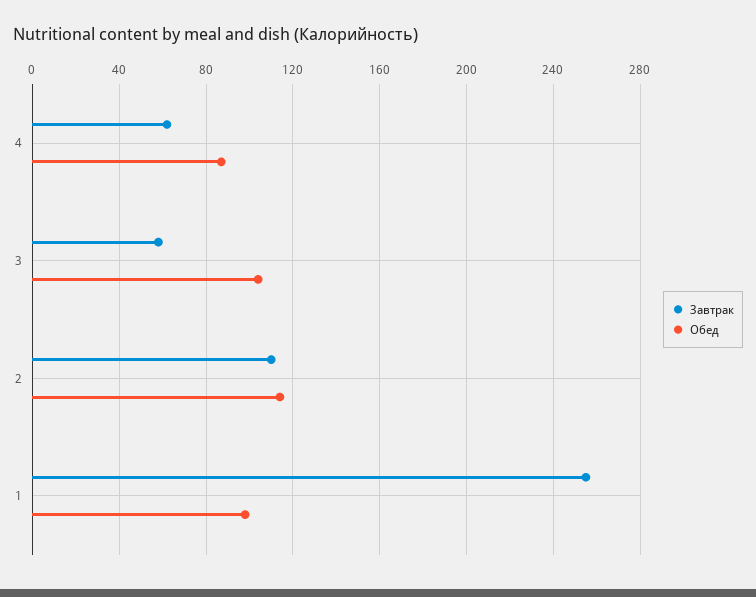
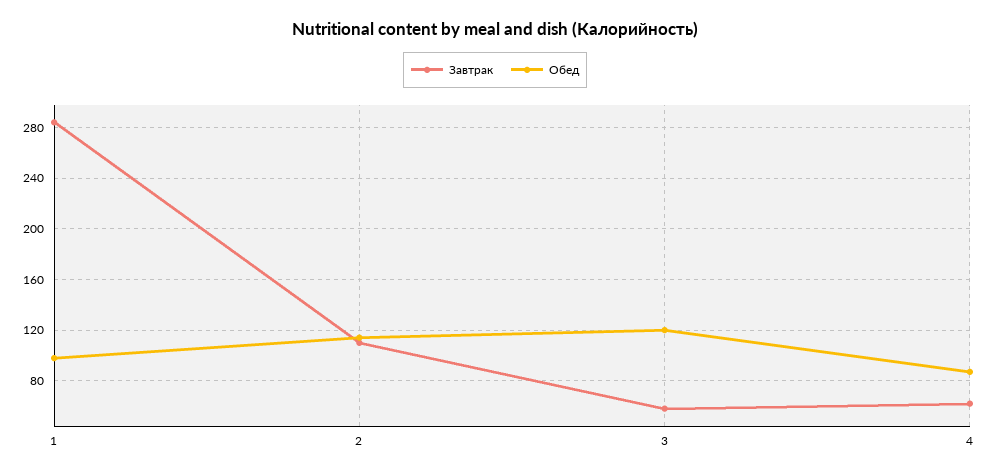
Обед, 3: 105 -> 120
Завтрак, 1: 255 -> 285

